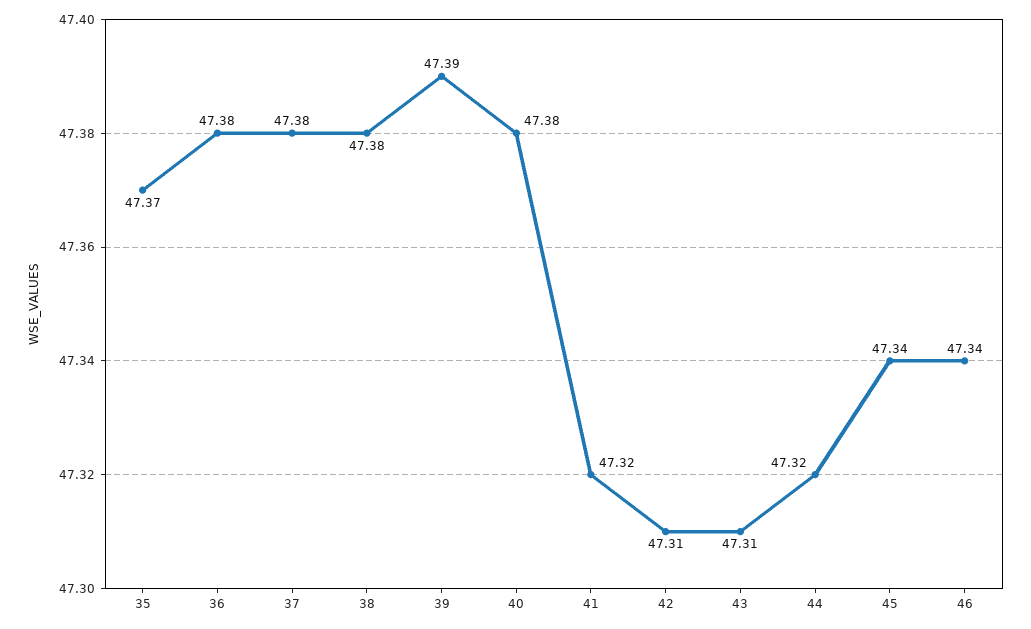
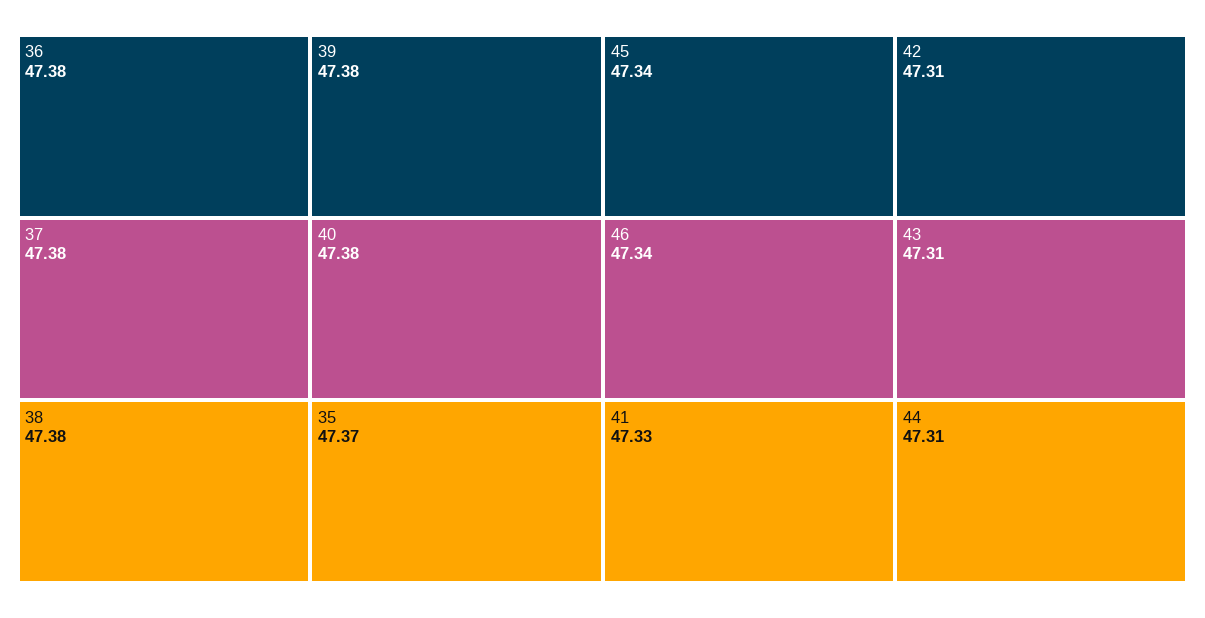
39: 47.39 -> 47.38
41: 47.32 -> 47.33
44: 47.32 -> 47.31

